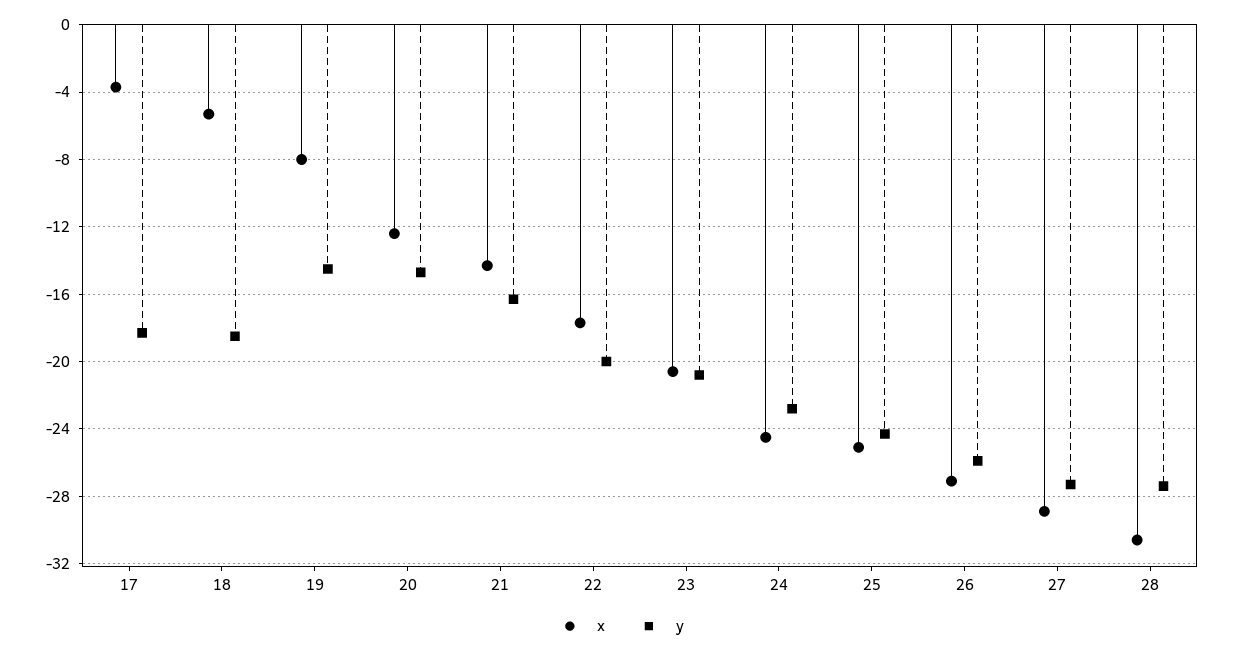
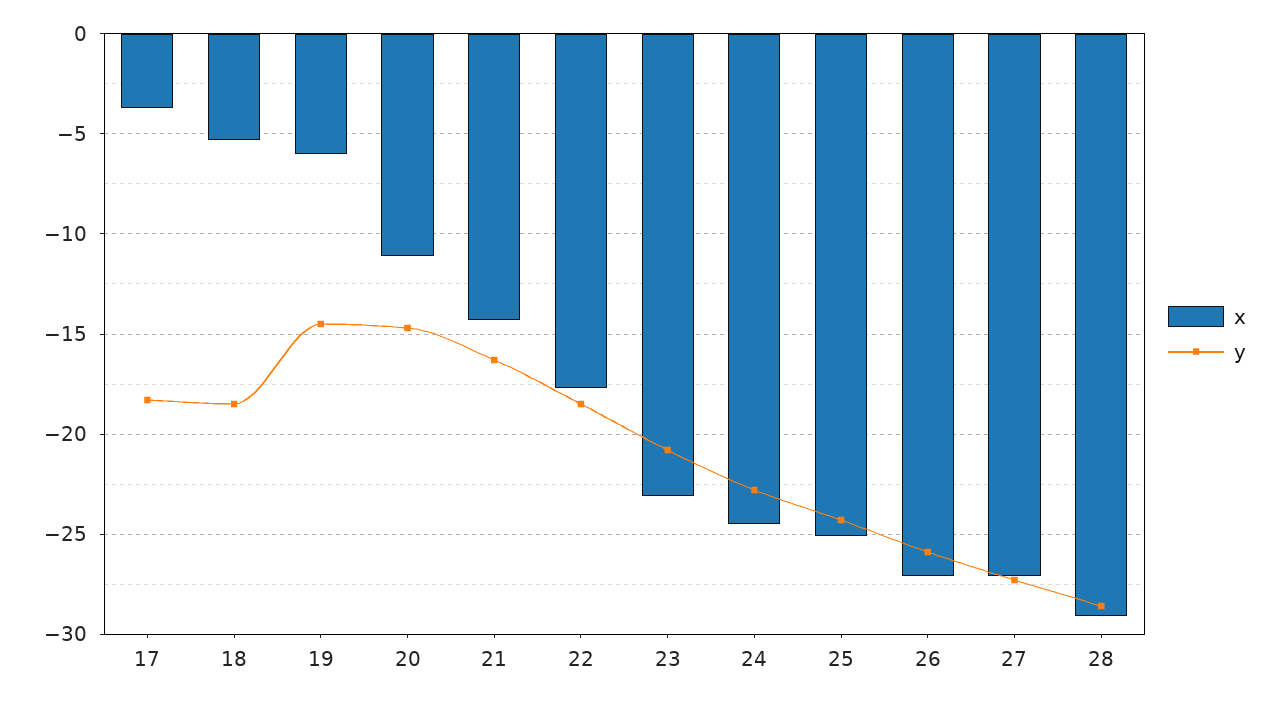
x, 19: -8 -> -6
x, 20: -12.5 -> -11
y, 22: -20 -> -18.5
x, 23: -20.5 -> -23
x, 27: -29 -> -27
x, 28: -30.5 -> -29
y, 28: -27.5 -> -28.5

